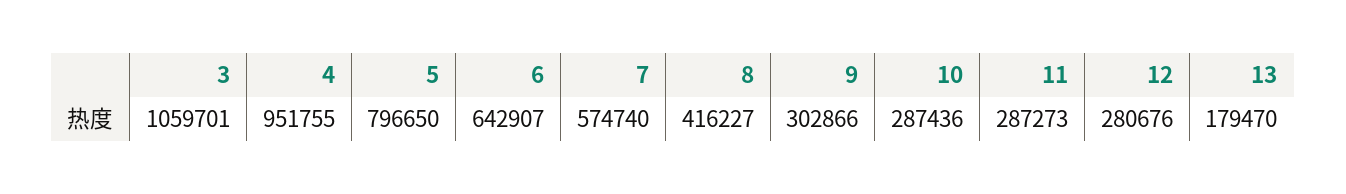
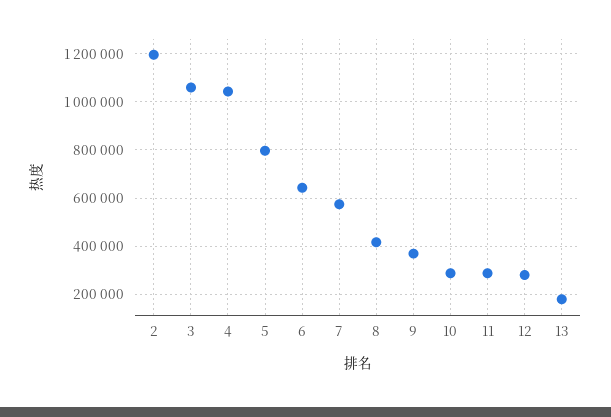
4: 951755 -> 1050000
9: 302866 -> 375000
2: none -> 1200000

